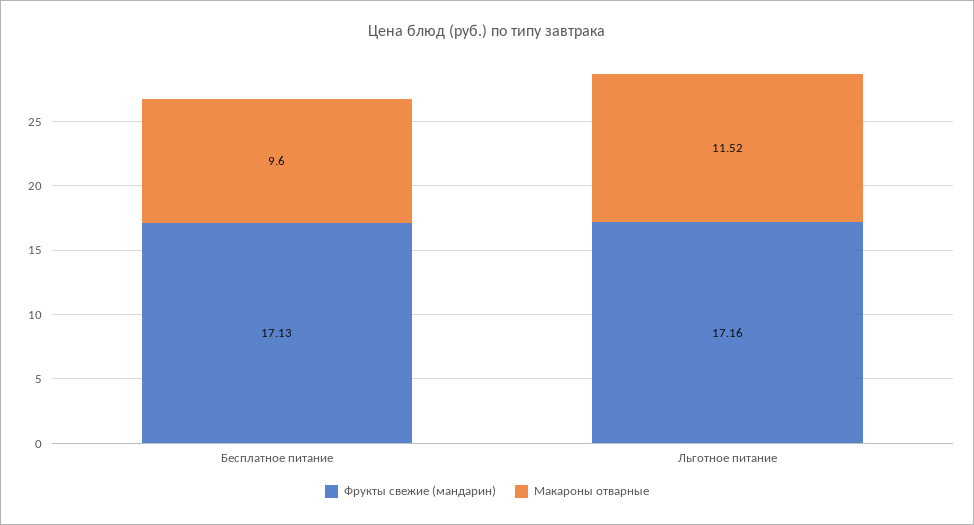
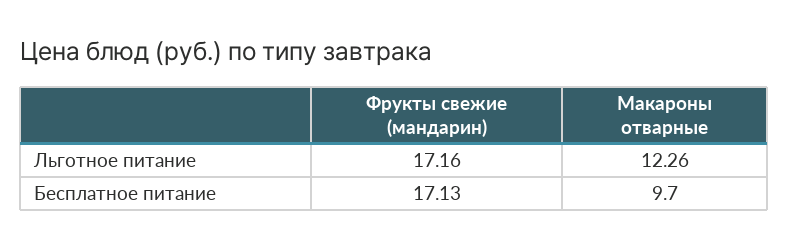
Макароны отварные, Бесплатное питание: 9.6 -> 9.7
Макароны отварные, Льготное питание: 11.52 -> 12.26

